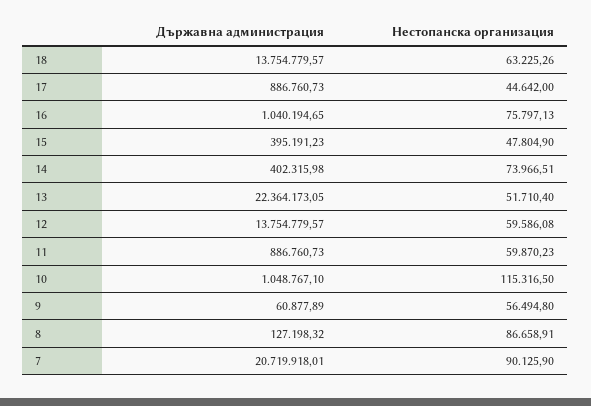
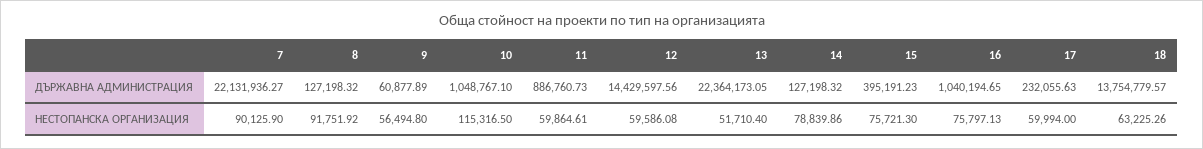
Държавна администрация, 17: 886760.73 -> 232055.63
Нестопанска организация, 17: 44642 -> 59994
Нестопанска организация, 15: 47804.9 -> 75721.3
Държавна администрация, 14: 402315.98 -> 127198.32
Нестопанска организация, 14: 73966.51 -> 78839.86
Държавна администрация, 12: 13754779.57 -> 14429597.56
Нестопанска организация, 11: 59870.23 -> 59864.61
Нестопанска организация, 8: 86658.91 -> 91751.92
Държавна администрация, 7: 20719918.01 -> 22131936.27

